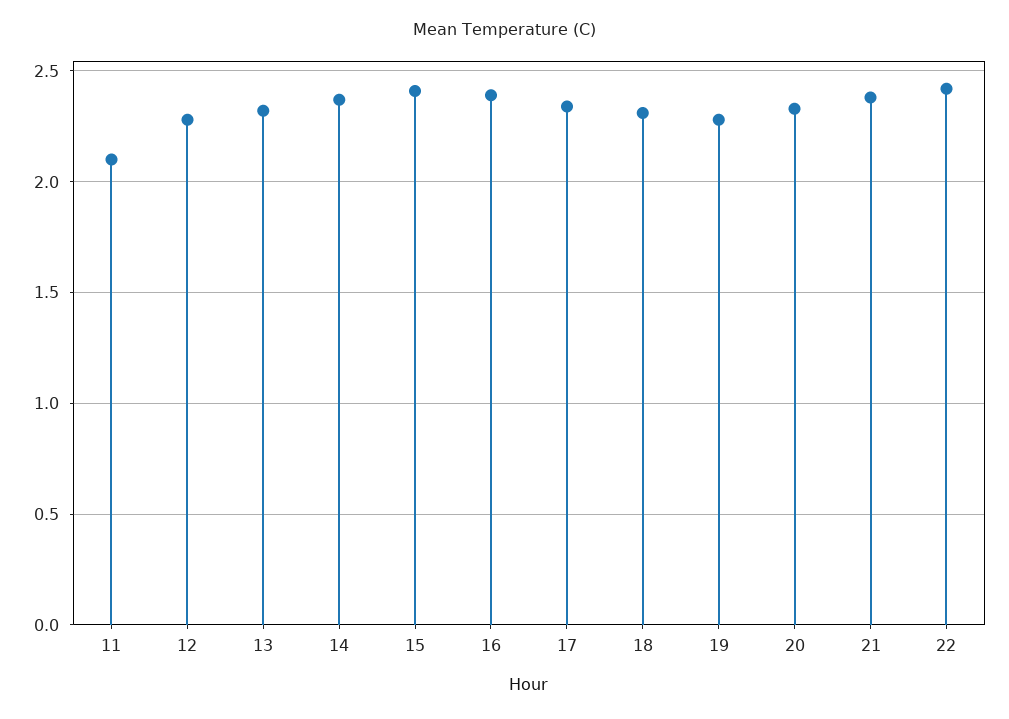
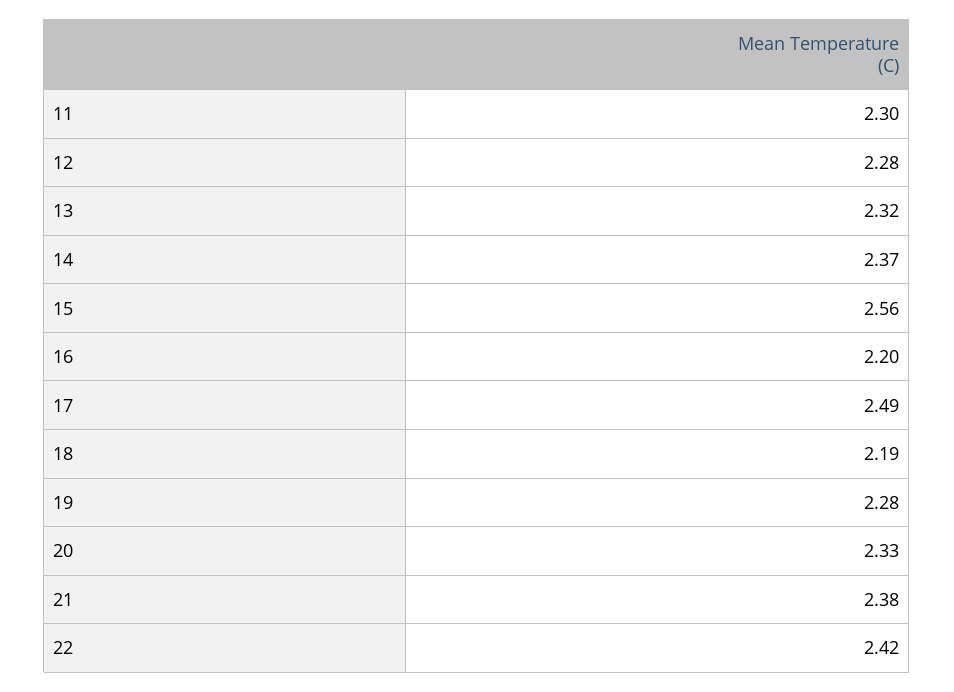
11: 2.1 -> 2.3
15: 2.4 -> 2.56
16: 2.4 -> 2.2
17: 2.35 -> 2.49
18: 2.3 -> 2.19

